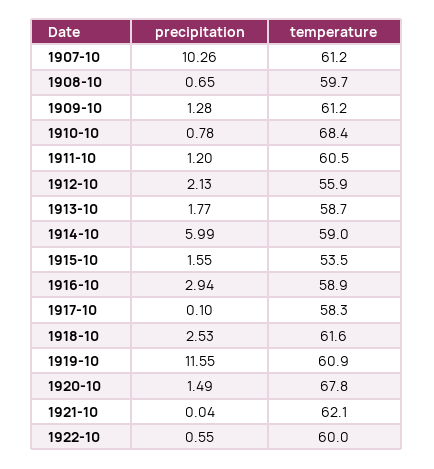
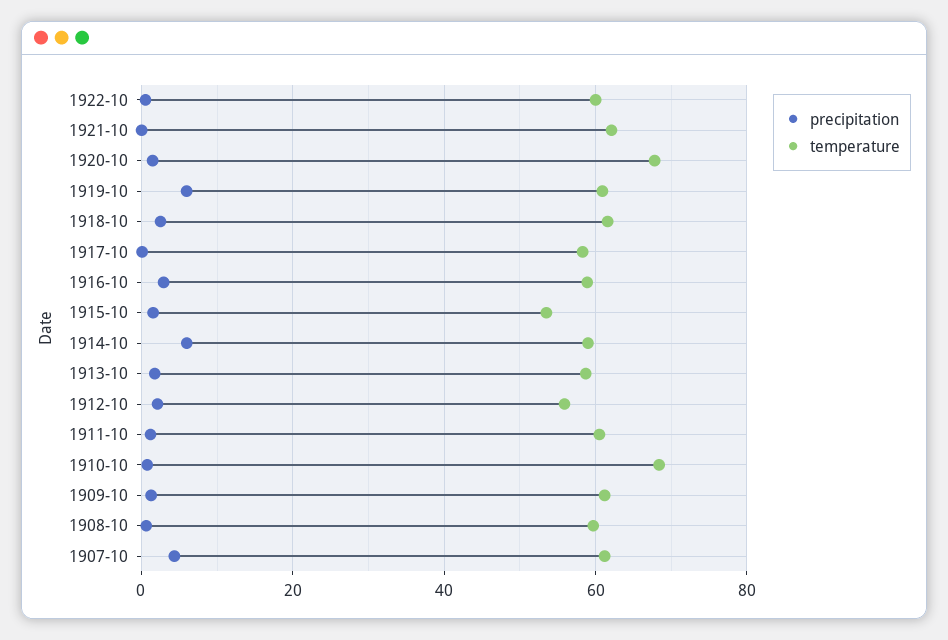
precipitation, 1907-10: 10.26 -> 4
precipitation, 1919-10: 11.55 -> 6

